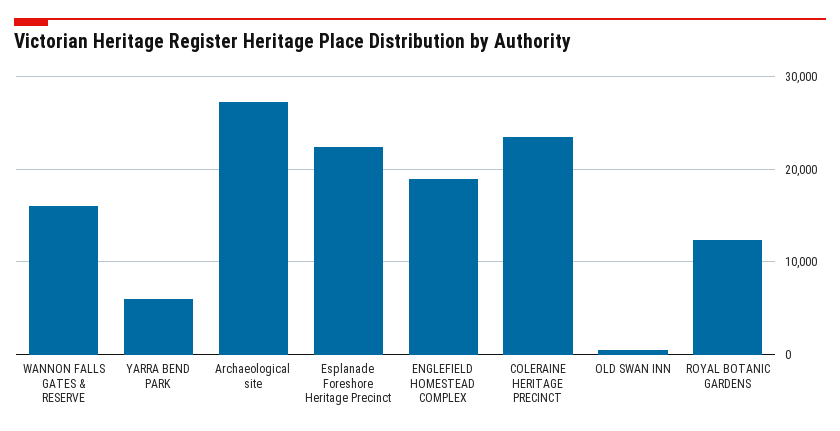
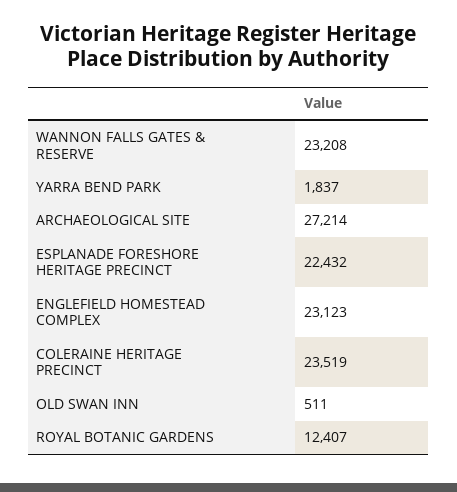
WANNON FALLS GATES & RESERVE: 16000 -> 23208
YARRA BEND PARK: 6000 -> 1837
ENGLEFIELD HOMESTEAD COMPLEX: 19000 -> 23123

